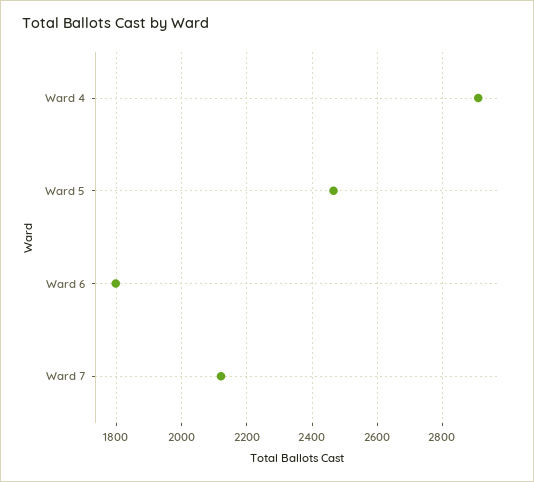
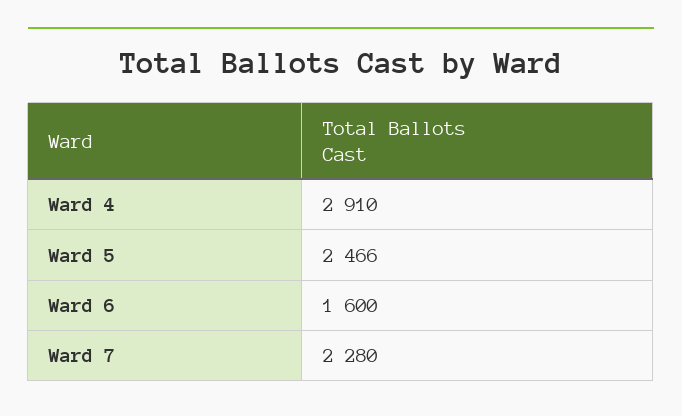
Ward 6: 1800 -> 1600
Ward 7: 2120 -> 2280

